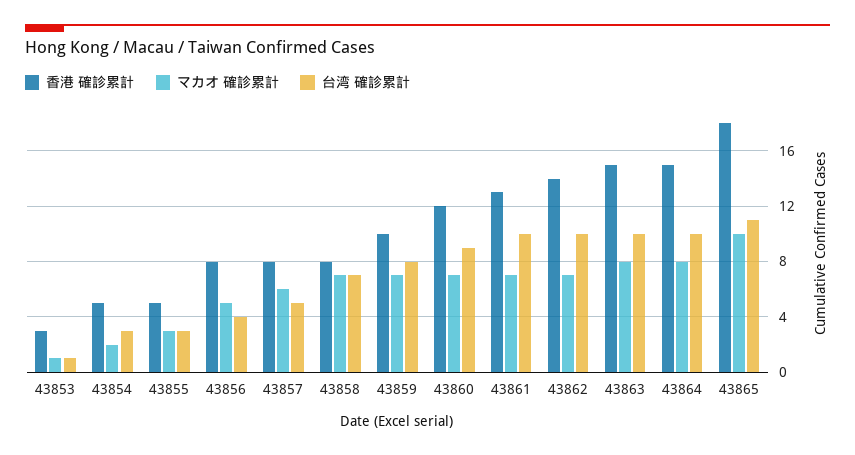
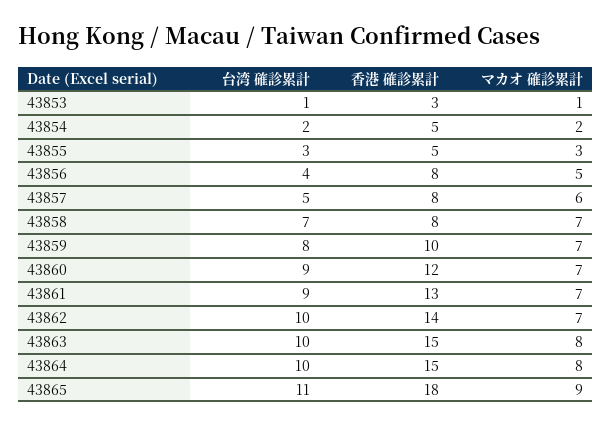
台湾 確診累計, 43854: 3 -> 2
台湾 確診累計, 43861: 10 -> 9
マカオ 確診累計, 43865: 10 -> 9

